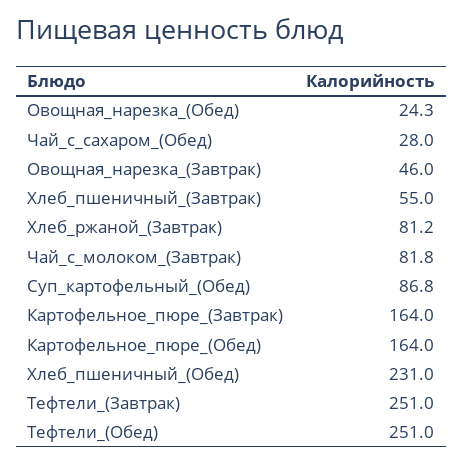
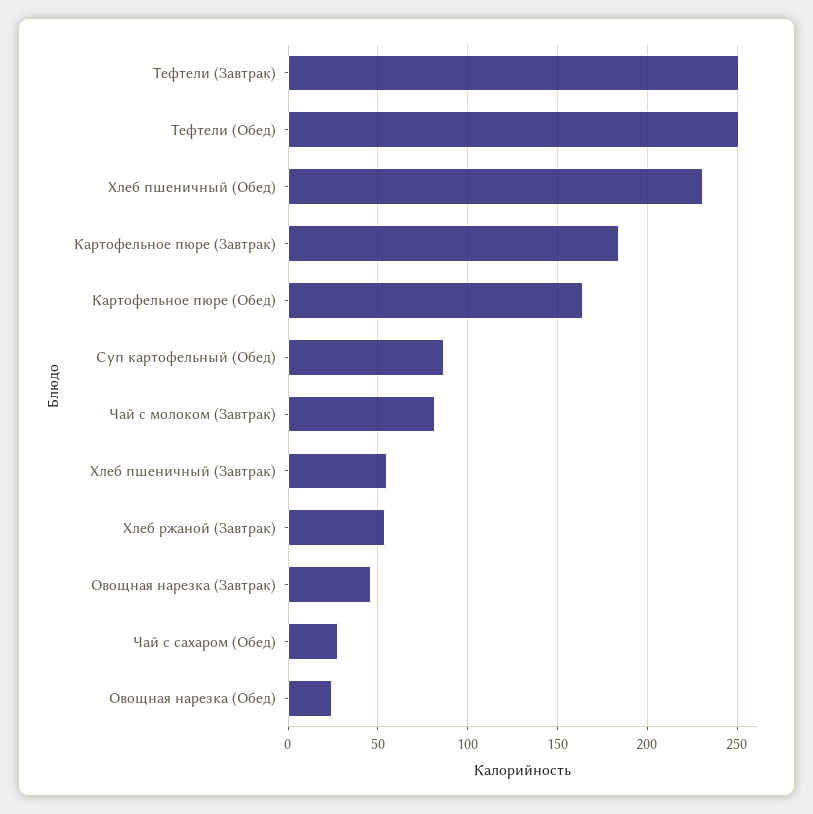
Хлеб_ржаной_(Завтрак): 81.2 -> 55
Картофельное_пюре_(Завтрак): 164 -> 185

